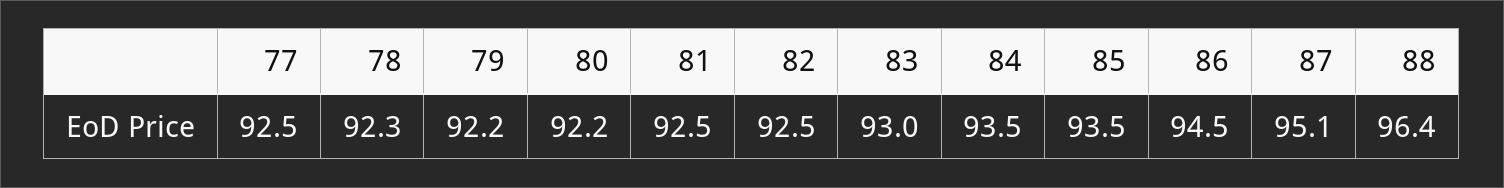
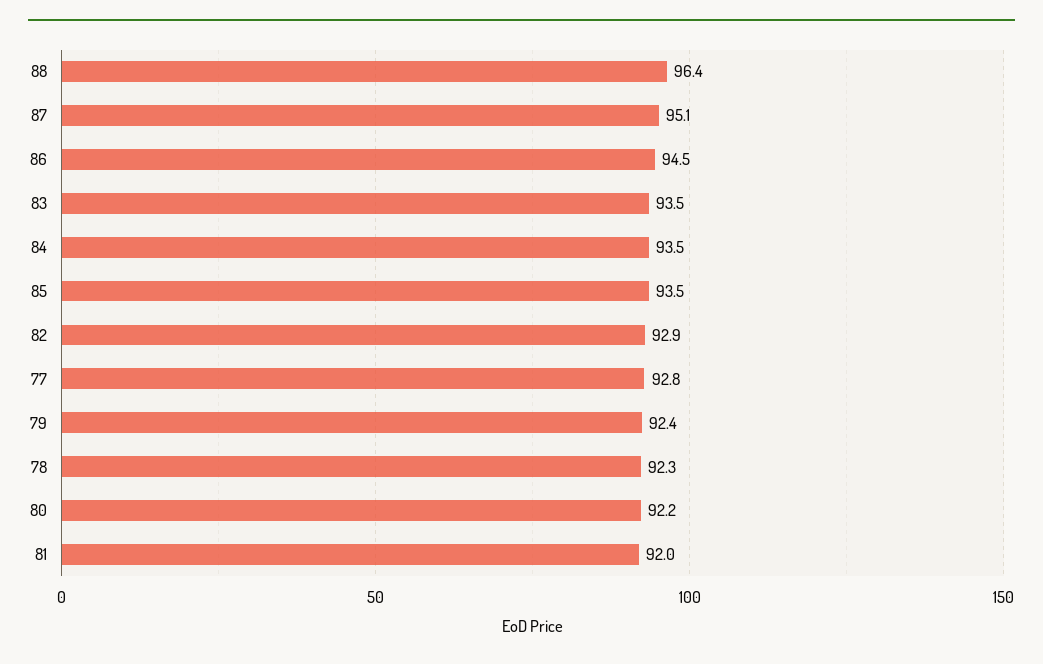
77: 92.5 -> 92.8
79: 92.2 -> 92.4
81: 92.5 -> 92
82: 92.5 -> 92.9
83: 93 -> 93.5

